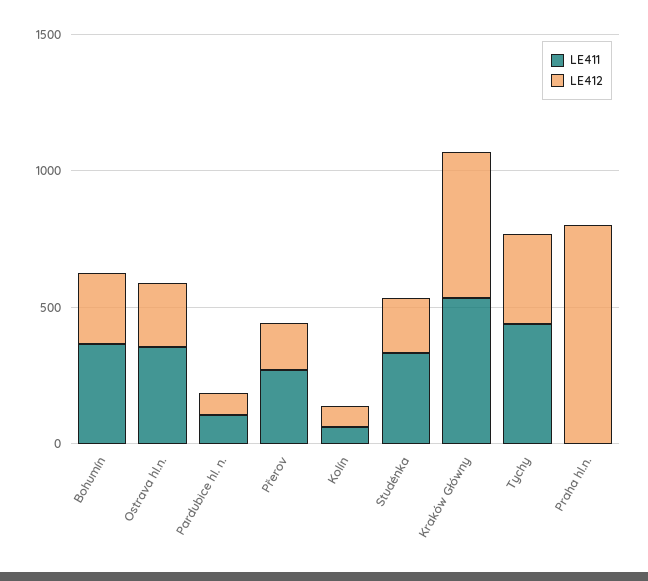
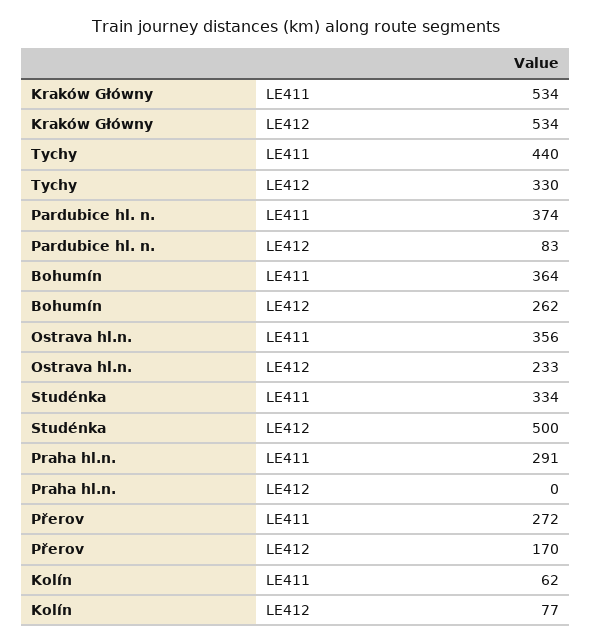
LE411, Pardubice hl. n.: 100 -> 374
LE412, Studénka: 200 -> 500
LE411, Praha hl.n.: 0 -> 291
LE412, Praha hl.n.: 800 -> 0

